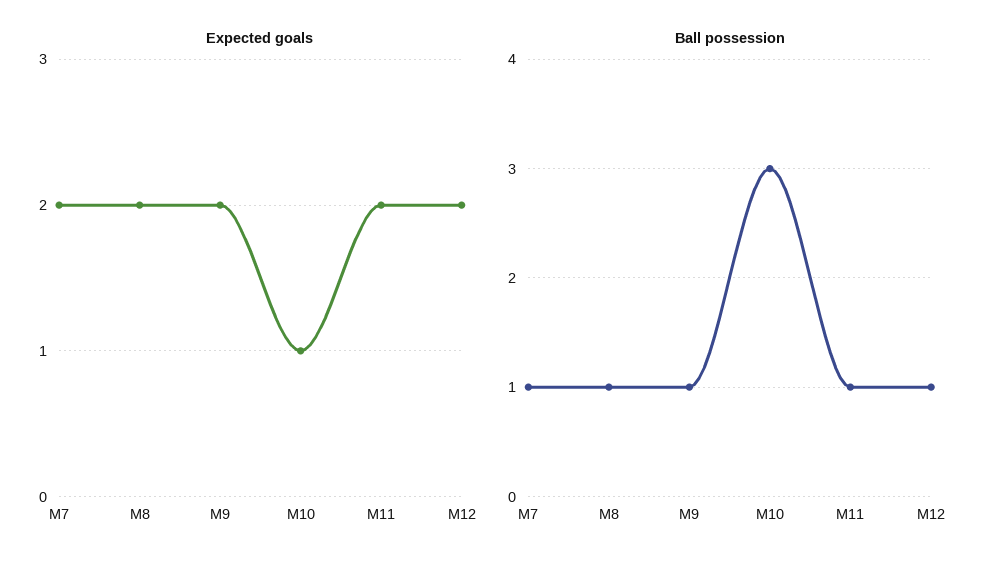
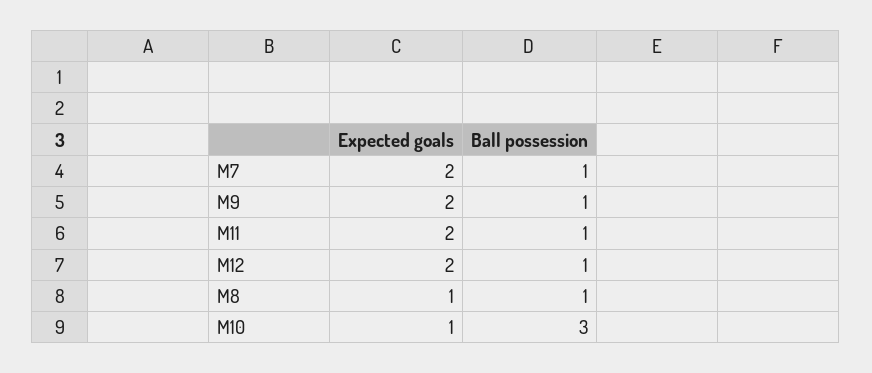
Expected goals, M8: 2 -> 1

